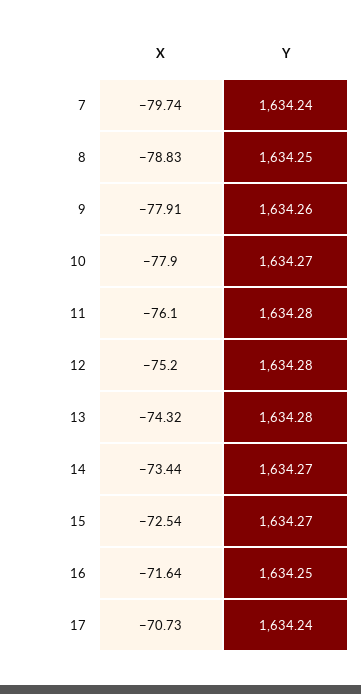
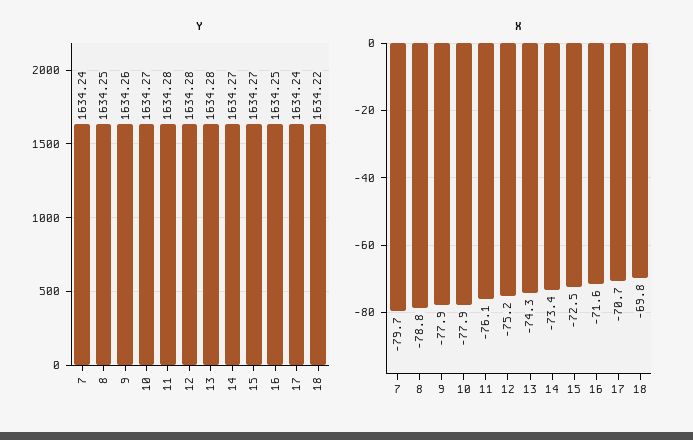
Y, 18: none -> 1634.22
X, 18: none -> -69.8

